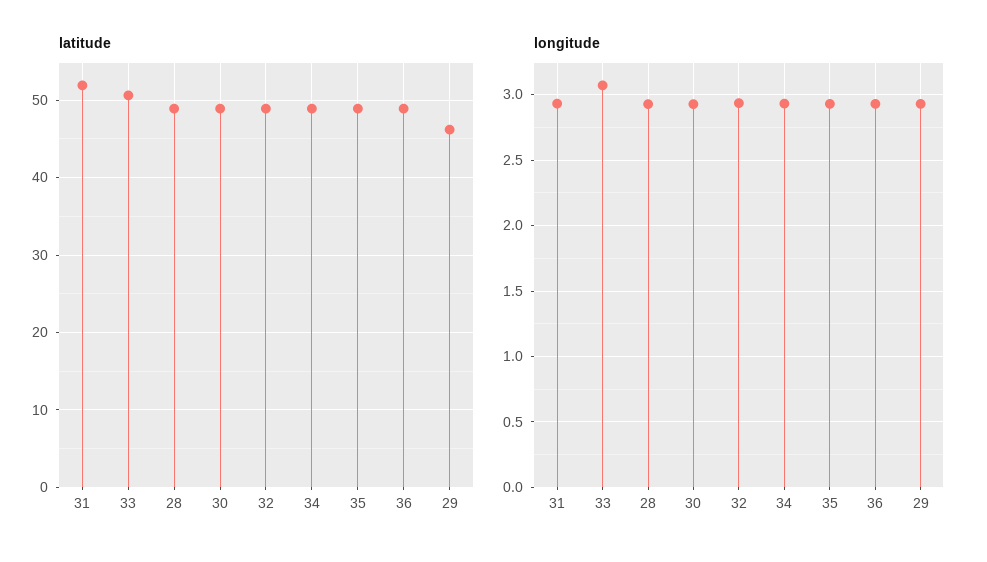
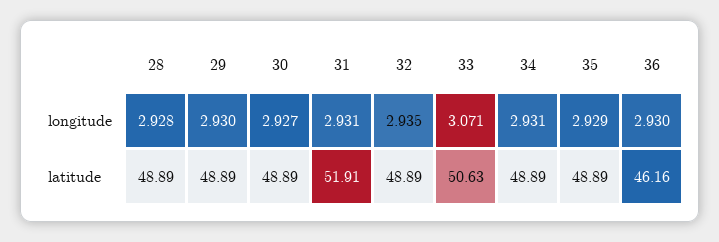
latitude, 36: 49 -> 46.16
latitude, 29: 46 -> 48.89

